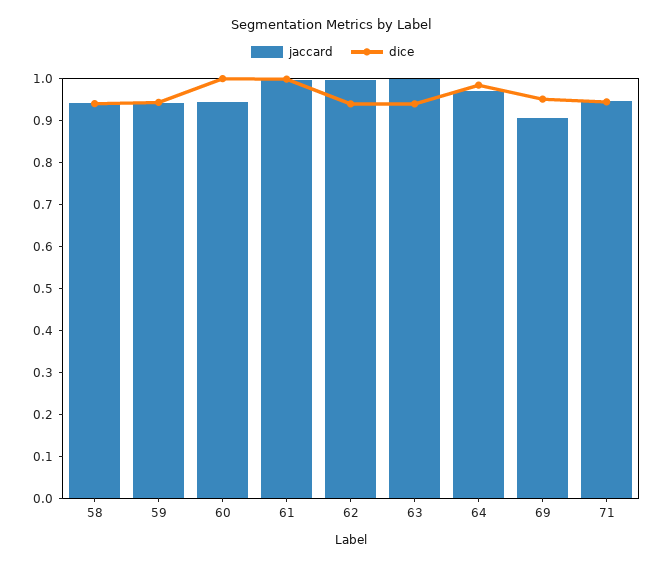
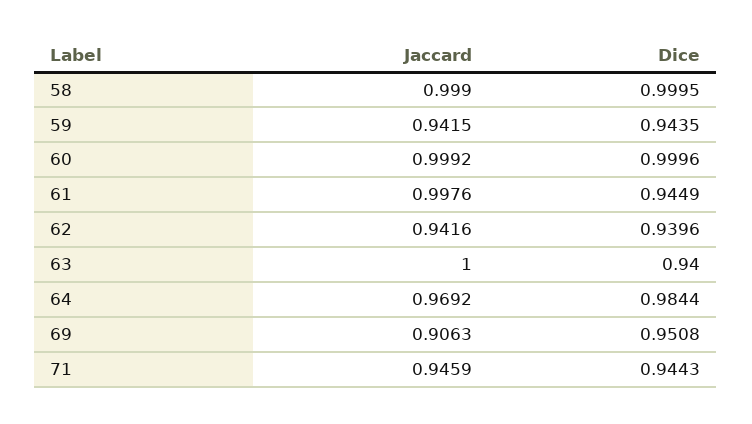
jaccard, 58: 0.94 -> 0.999
dice, 58: 0.94 -> 0.9995
jaccard, 60: 0.94 -> 0.9992
dice, 61: 1 -> 0.9449
jaccard, 62: 1 -> 0.9416

